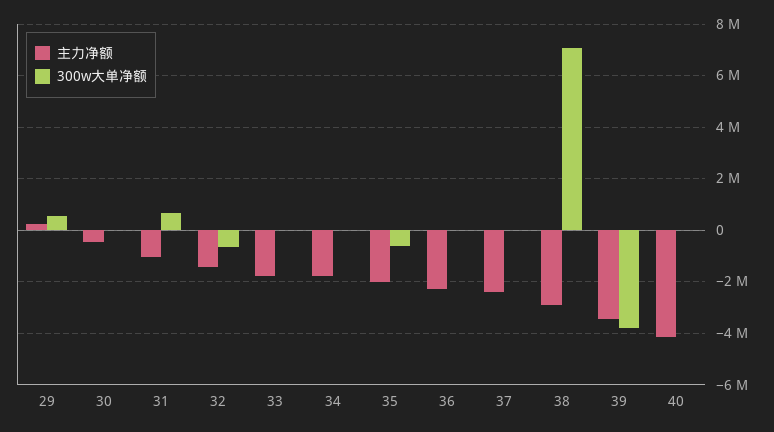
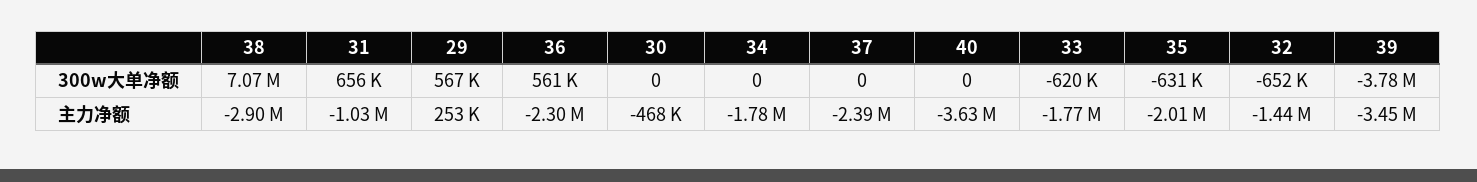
300w大单净额, 33: 0 -> -620000
300w大单净额, 36: 0 -> 561000
主力净额, 40: -4250000 -> -3630000

